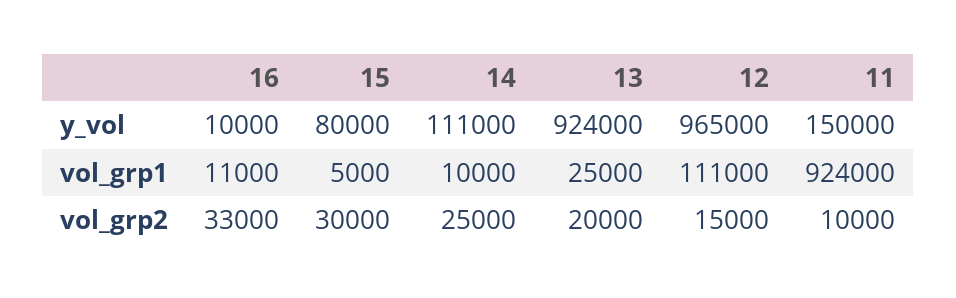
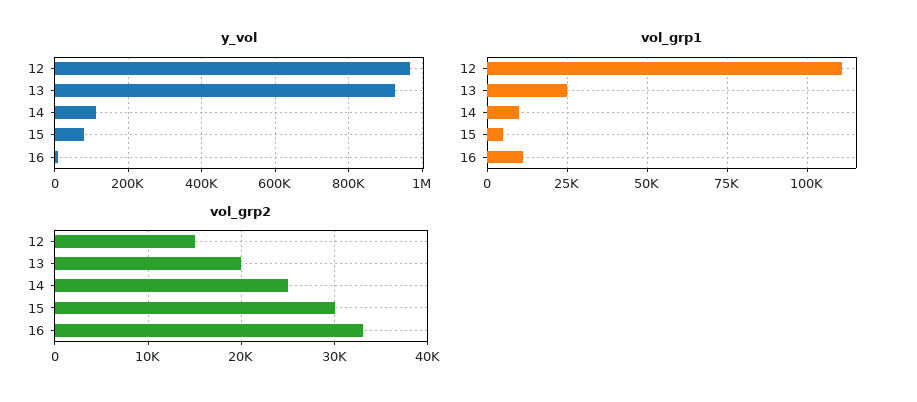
y_vol, 11: 150000 -> none
vol_grp1, 11: 924000 -> none
vol_grp2, 11: 10000 -> none

